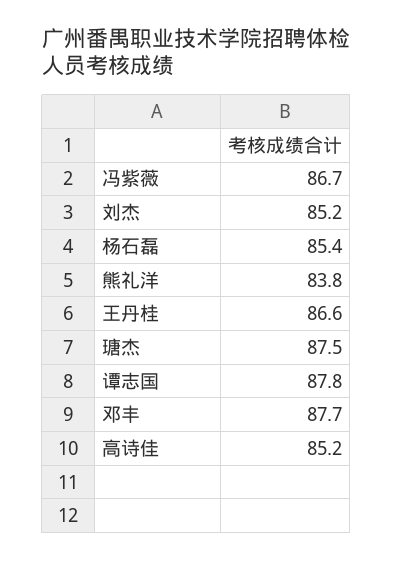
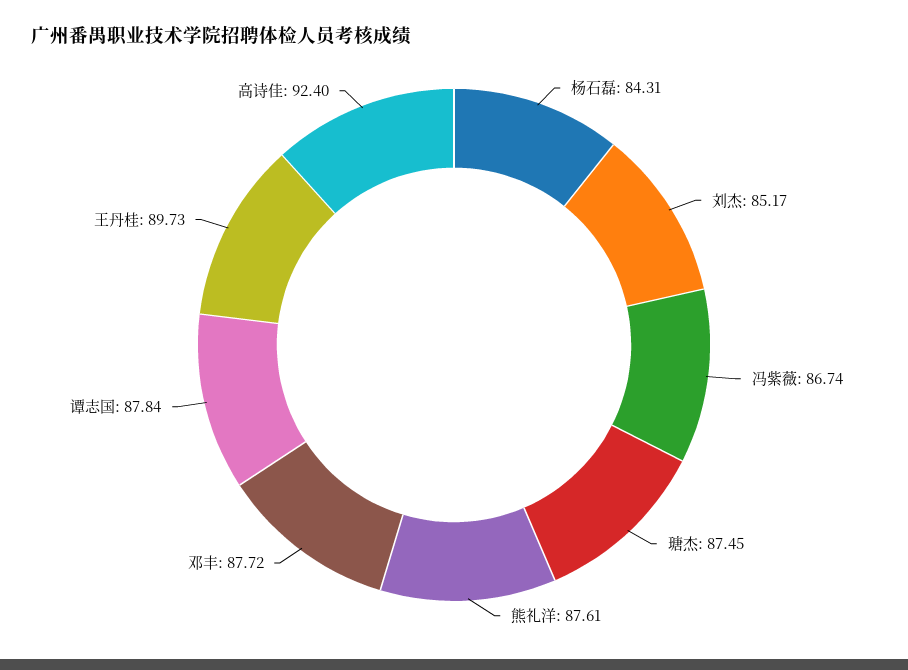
杨石磊: 85.4 -> 84.31
熊礼洋: 83.8 -> 87.61
王丹桂: 86.6 -> 89.73
高诗佳: 85.2 -> 92.4

